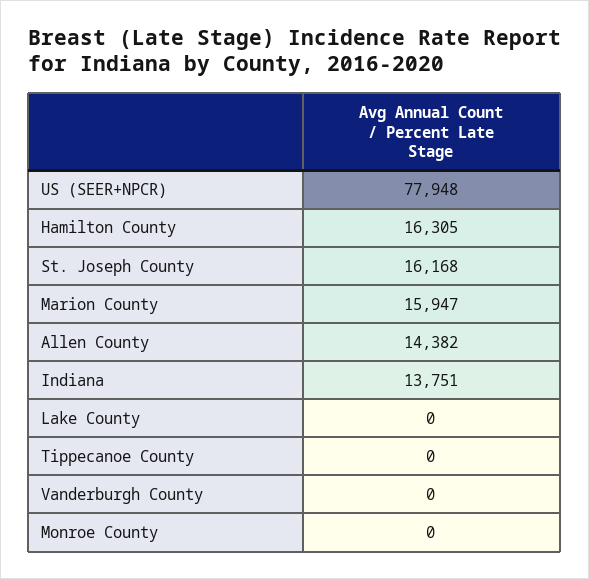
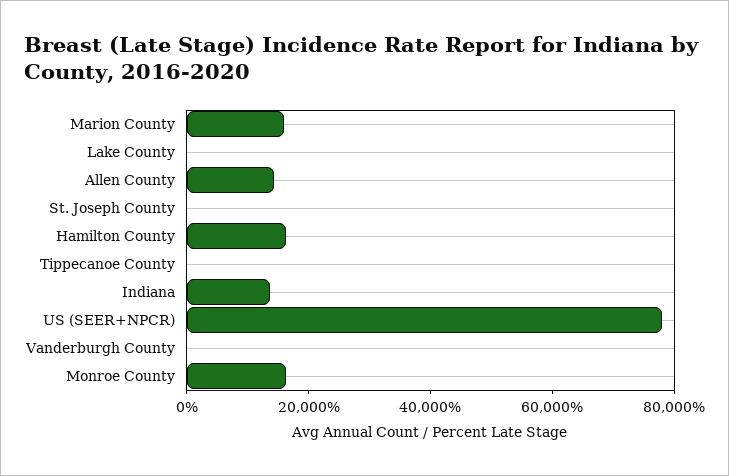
St. Joseph County: 16168 -> 0
Monroe County: 0 -> 15000

